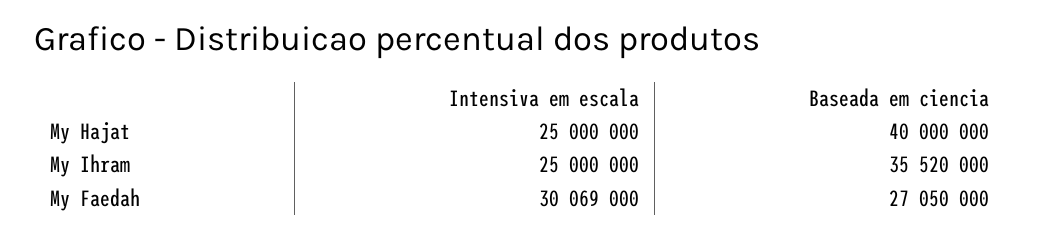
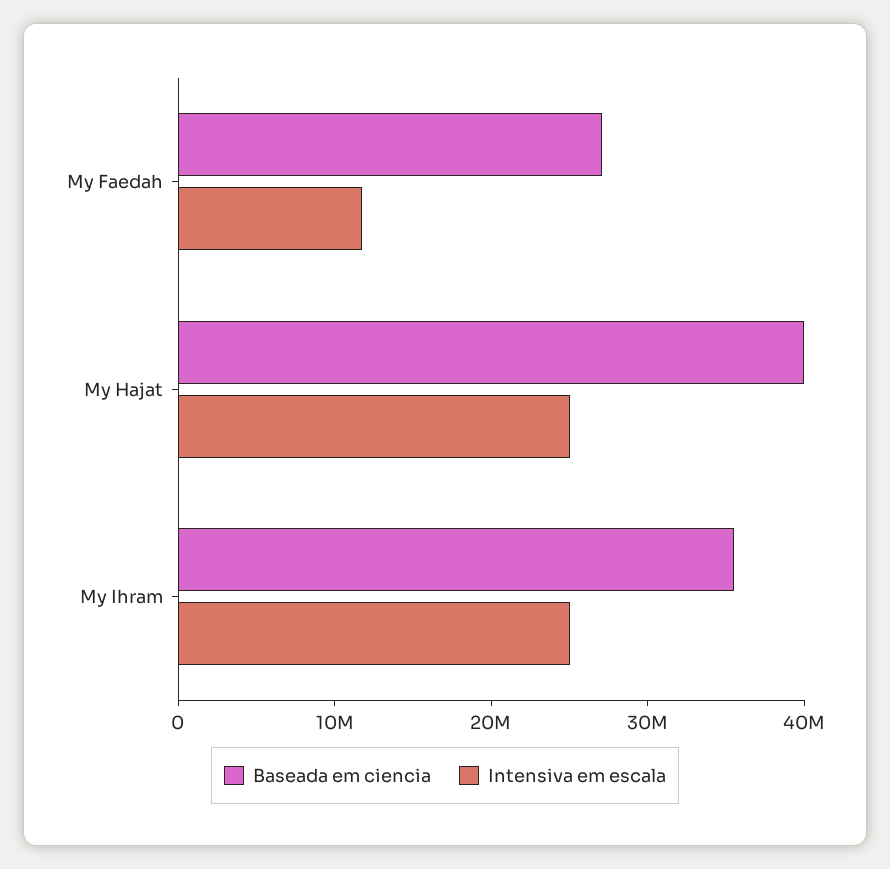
Intensiva em escala, My Faedah: 30069000 -> 12000000

